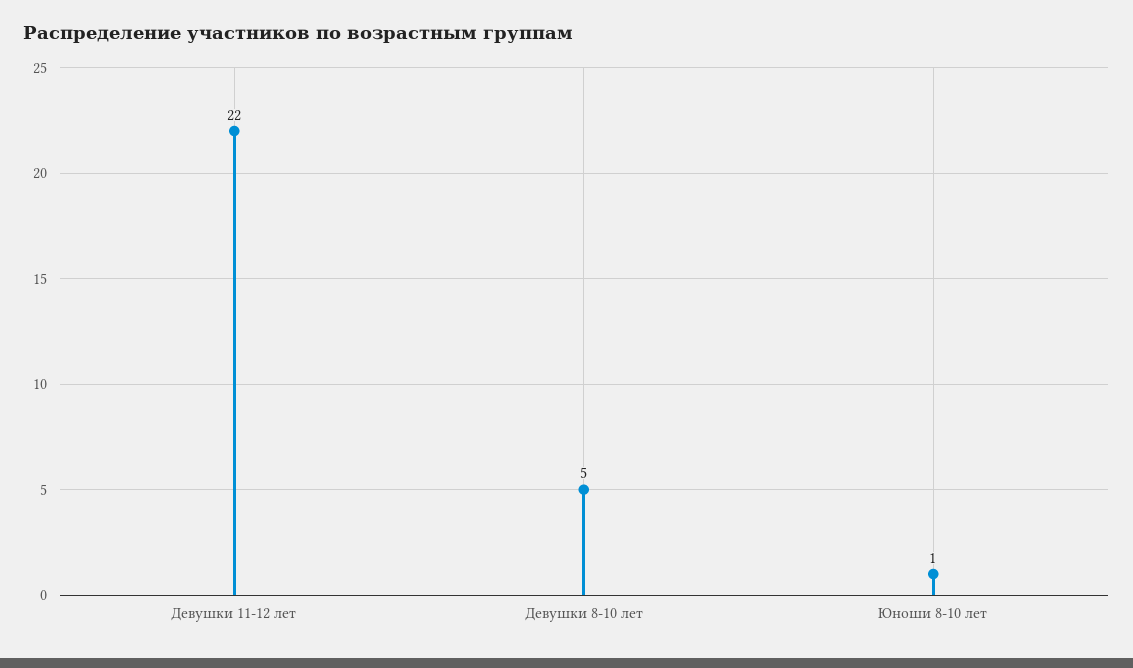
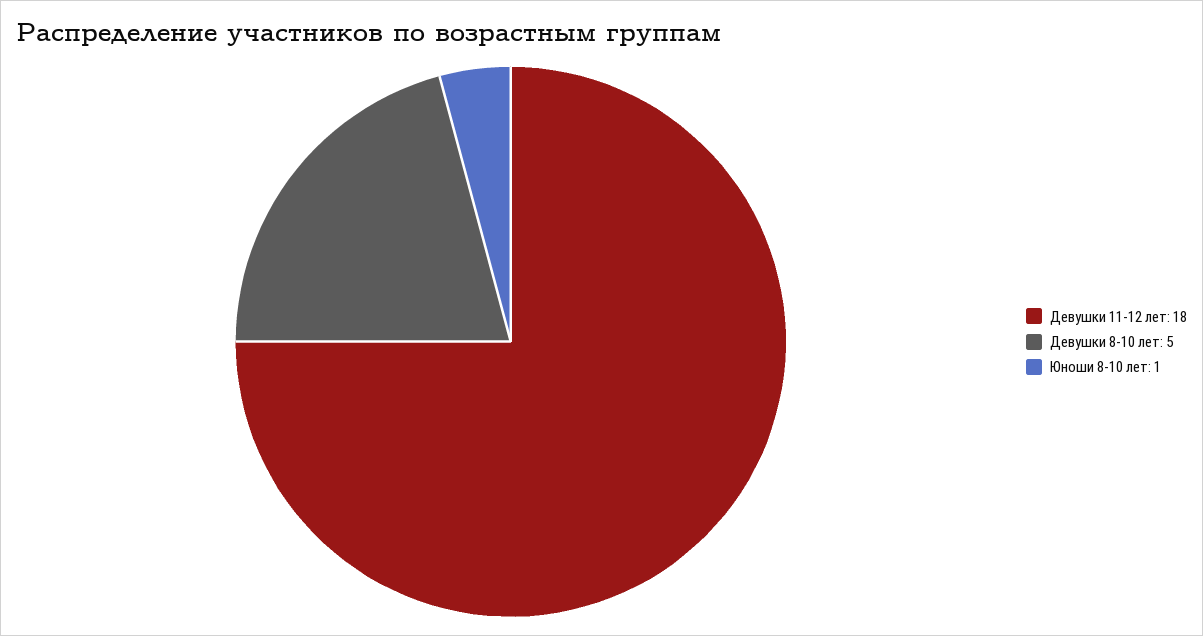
Девушки 11-12 лет: 22 -> 18

